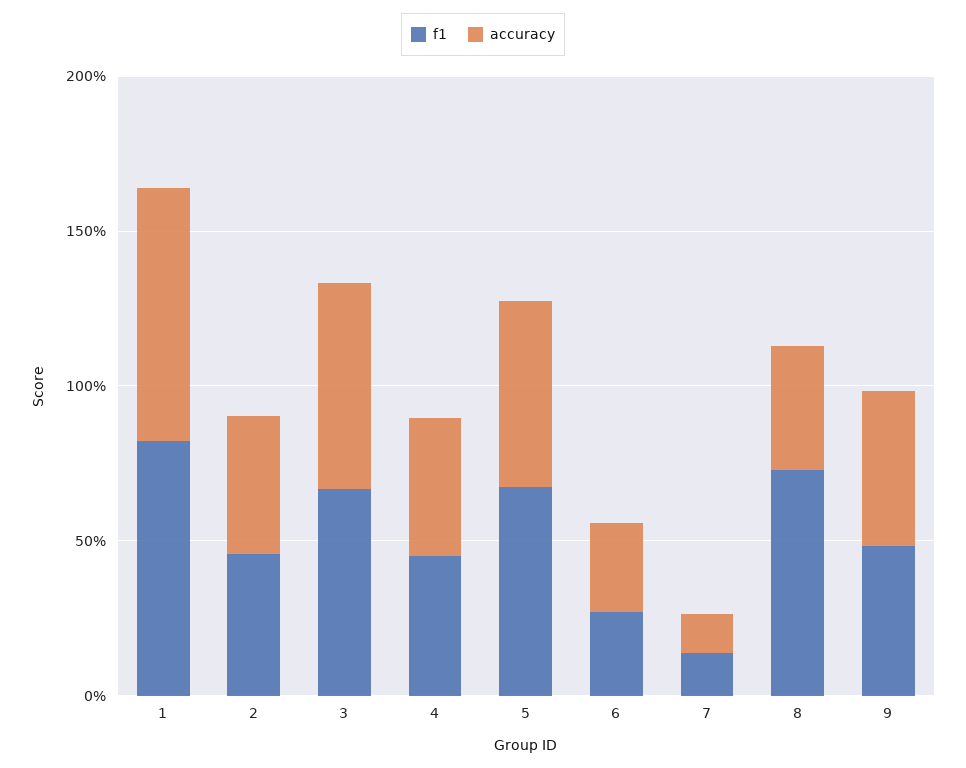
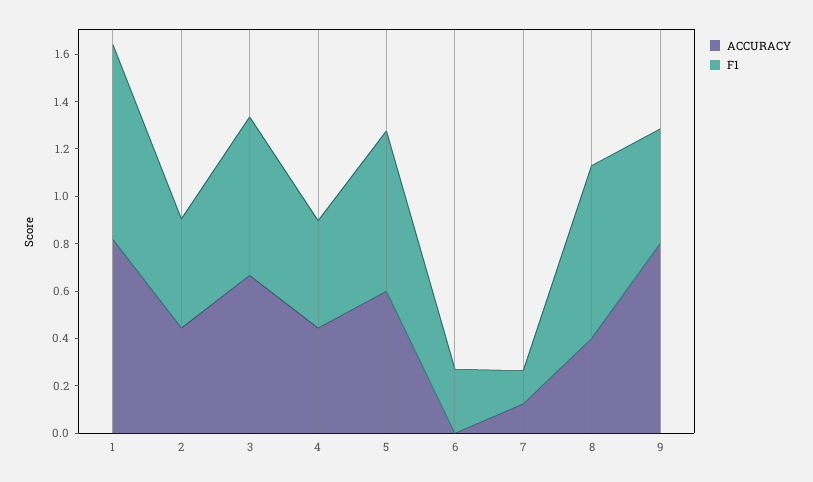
accuracy, 6: 0.3 -> 0
accuracy, 9: 0.5 -> 0.8

